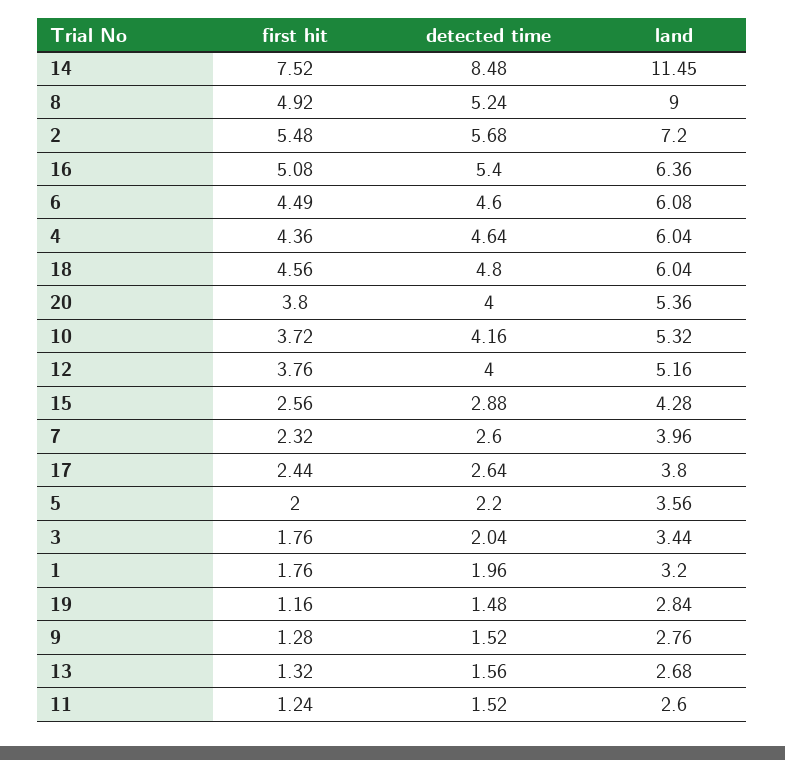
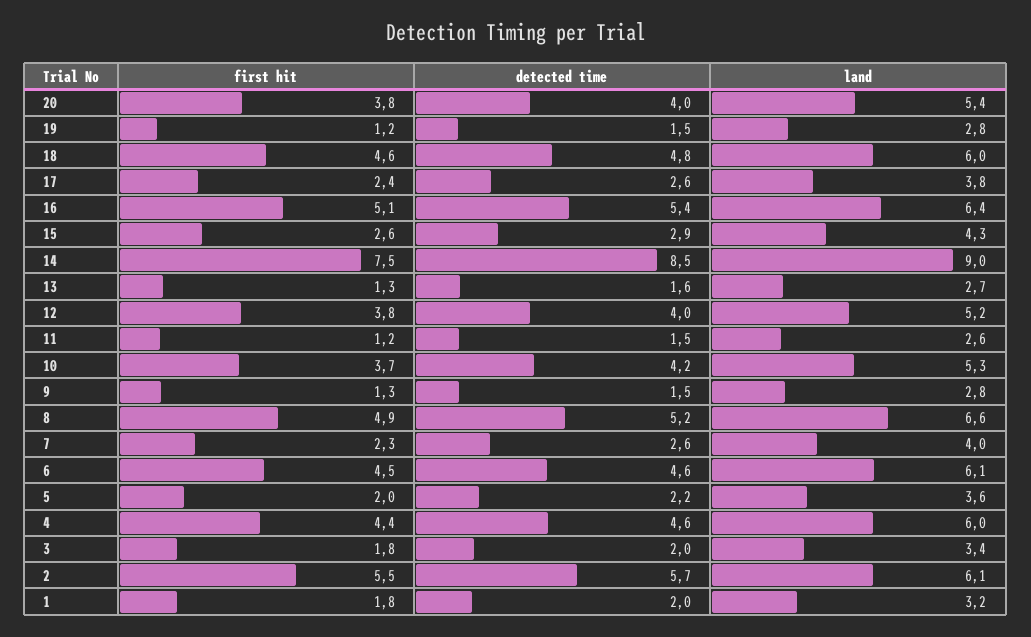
land, 14: 11.45 -> 9
land, 8: 9 -> 6.6
land, 2: 7.2 -> 6.1

